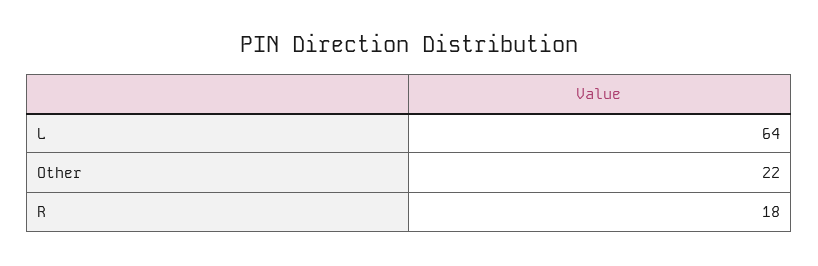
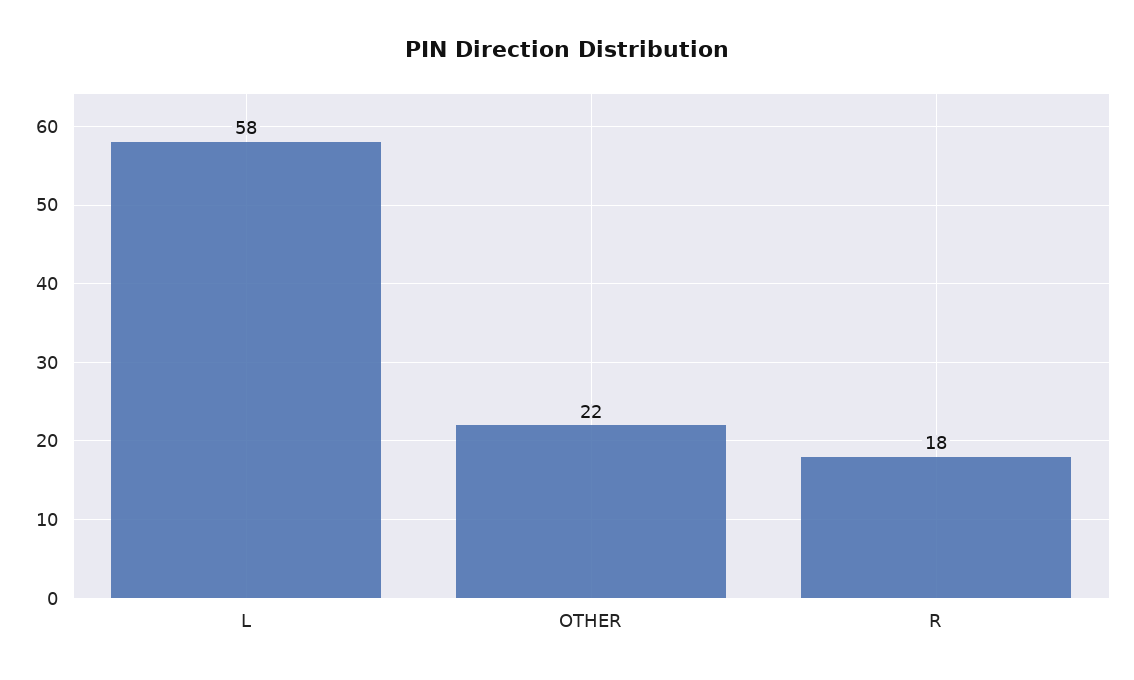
L: 64 -> 58

